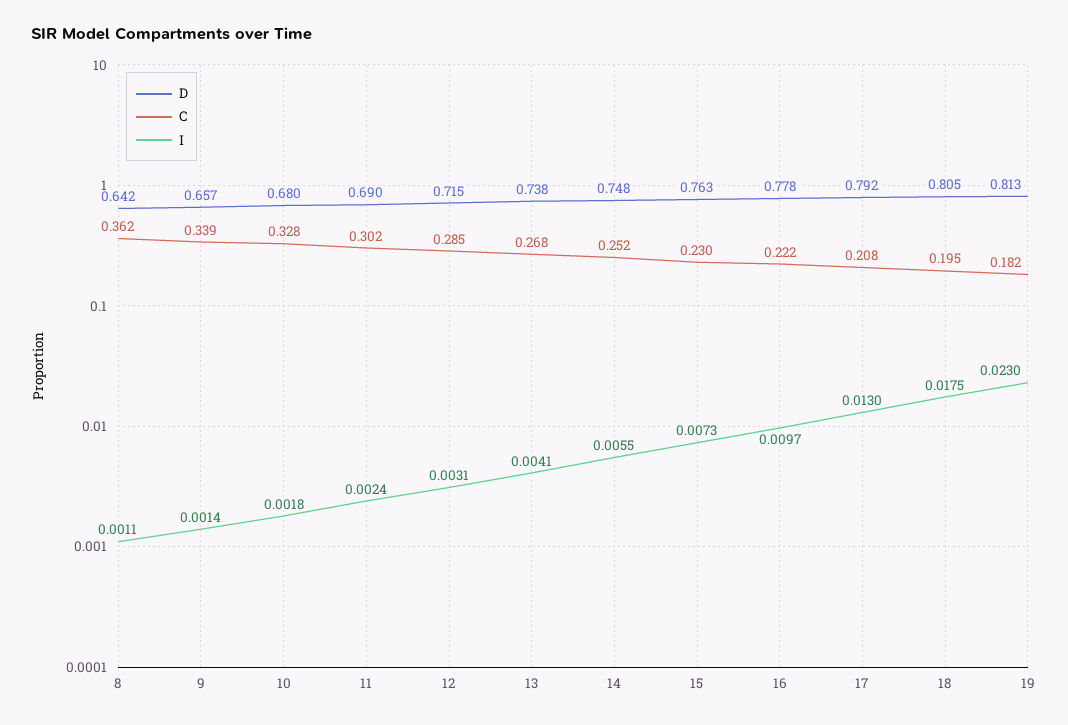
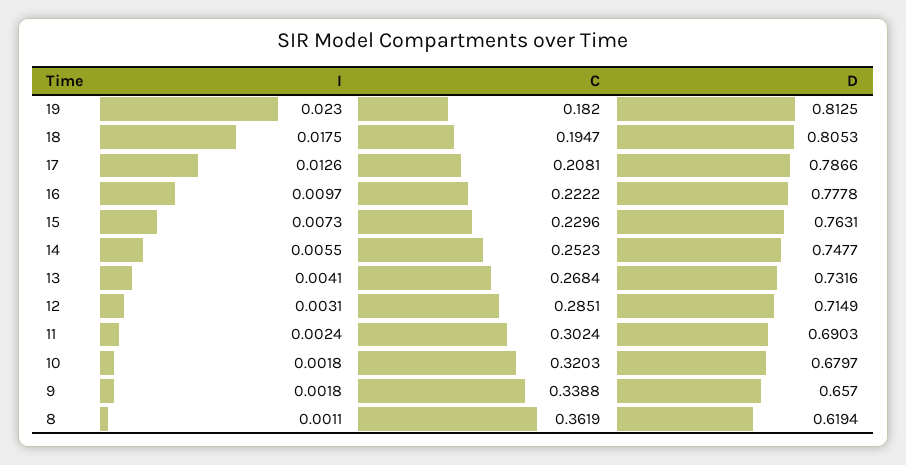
D, 8: 0.642 -> 0.6194
I, 9: 0.0014 -> 0.0018
C, 10: 0.328 -> 0.3203
D, 13: 0.738 -> 0.7316
D, 17: 0.792 -> 0.7866
I, 17: 0.013 -> 0.0126

